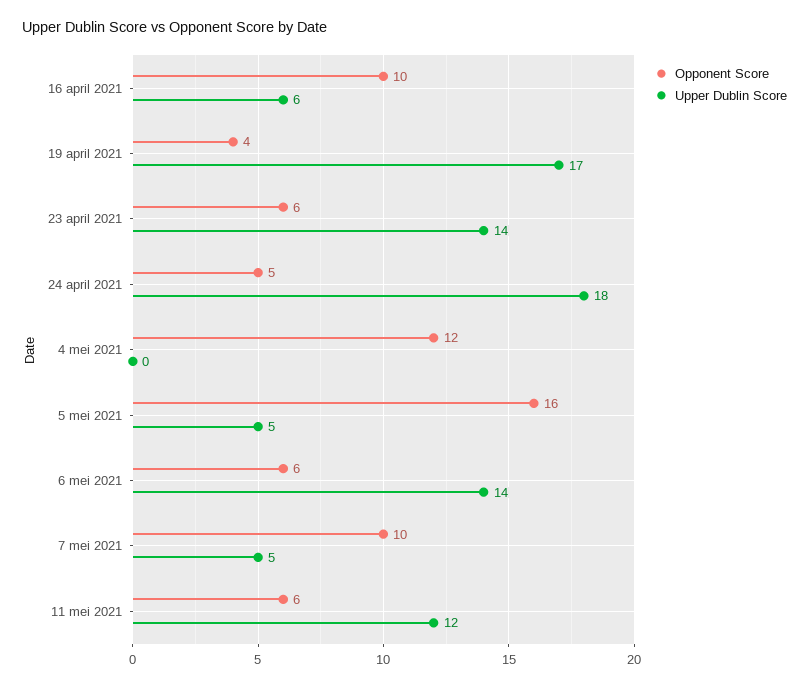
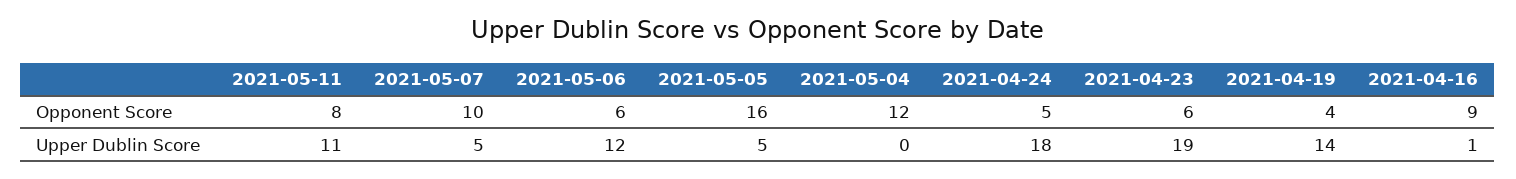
Opponent Score, 16 april 2021: 10 -> 9
Upper Dublin Score, 16 april 2021: 6 -> 1
Upper Dublin Score, 19 april 2021: 17 -> 14
Upper Dublin Score, 23 april 2021: 14 -> 19
Upper Dublin Score, 6 mei 2021: 14 -> 12
Opponent Score, 11 mei 2021: 6 -> 8
Upper Dublin Score, 11 mei 2021: 12 -> 11

